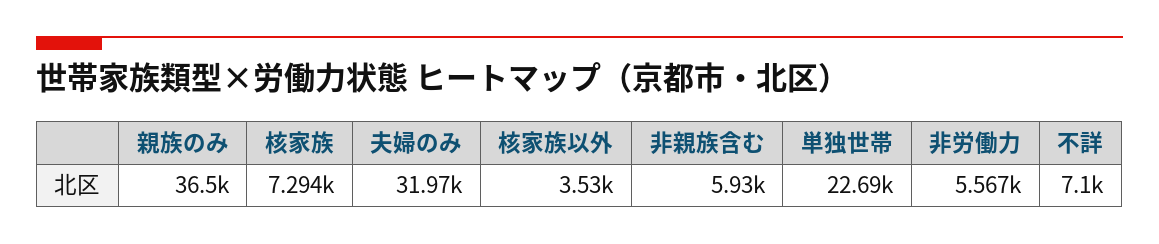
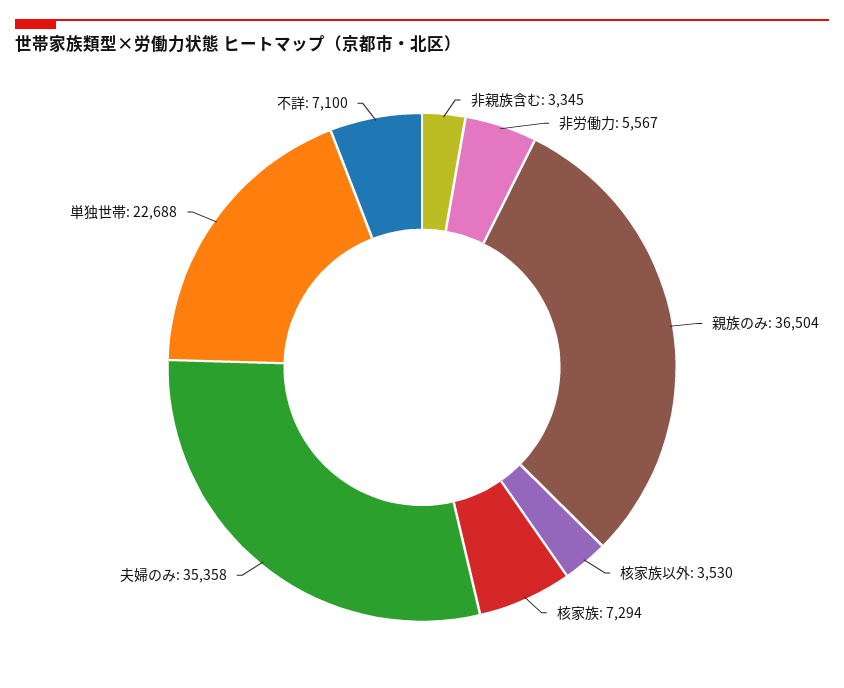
夫婦のみ: 31970 -> 35358
非親族含む: 5930 -> 3345

